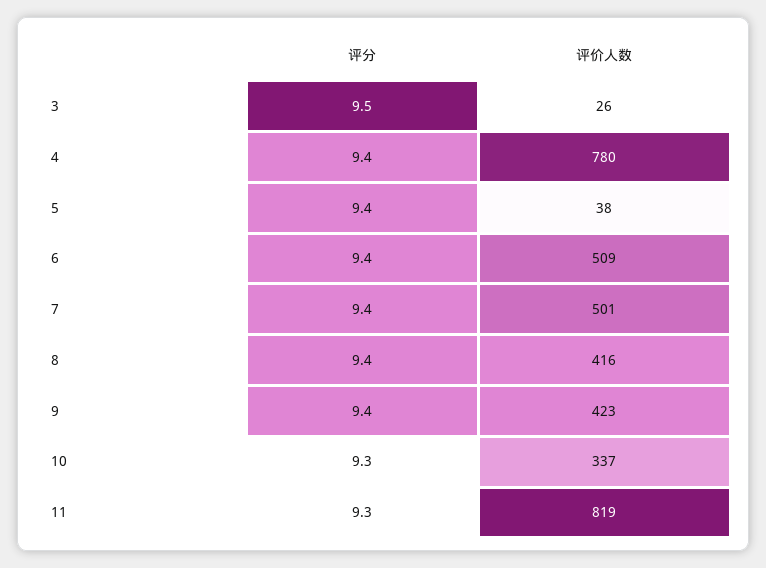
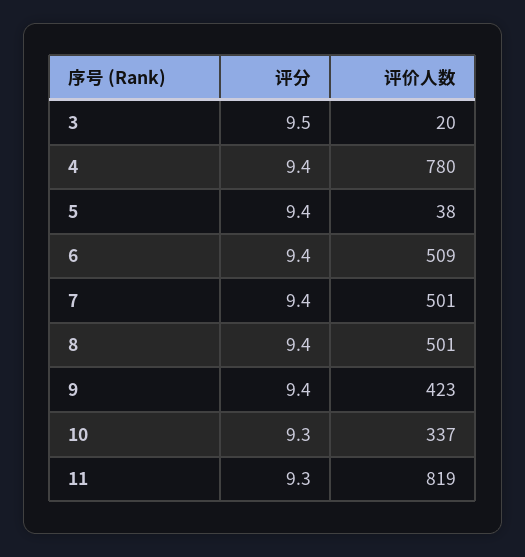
评价人数, 3: 26 -> 20
评价人数, 8: 416 -> 501

